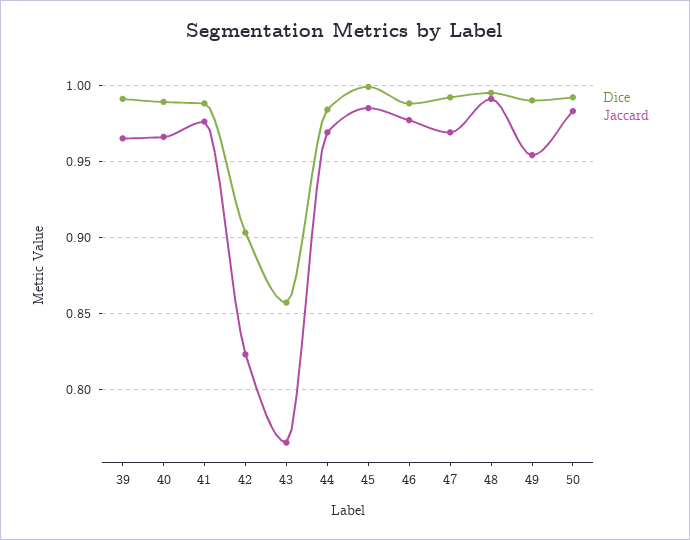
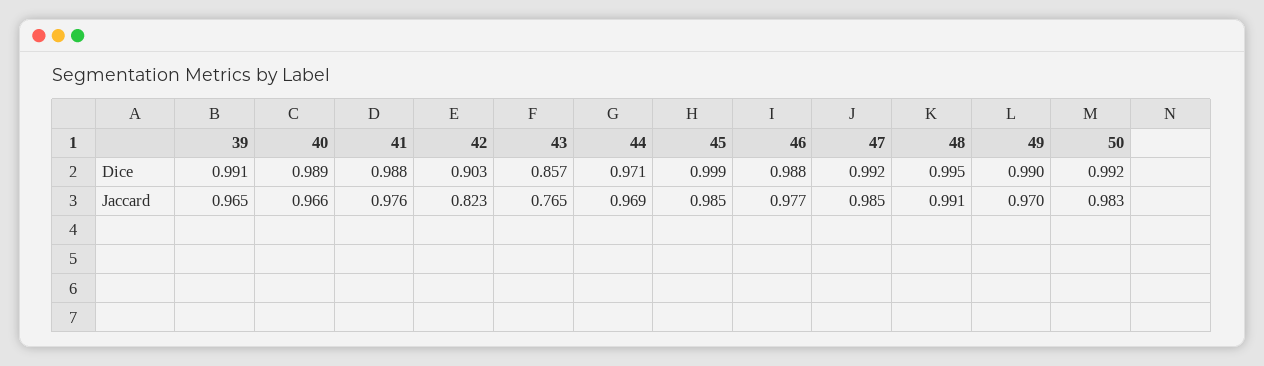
Dice, 44: 0.985 -> 0.971
Jaccard, 47: 0.97 -> 0.985
Jaccard, 49: 0.955 -> 0.97

